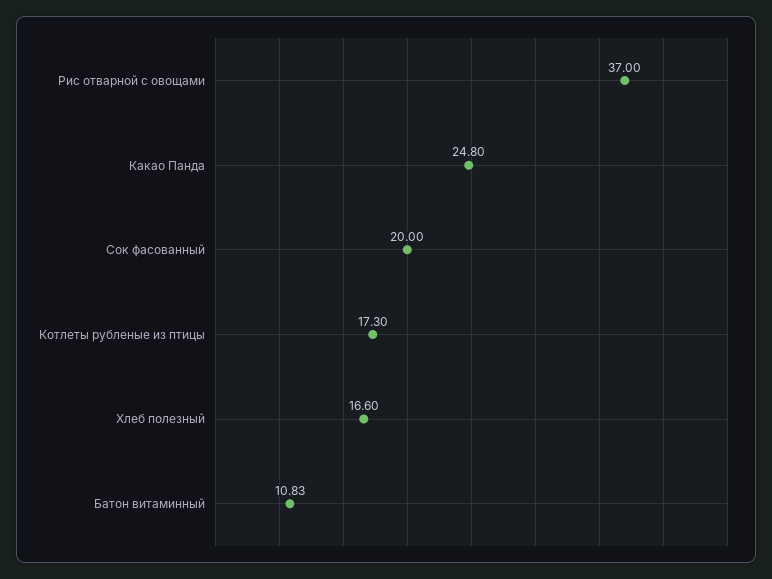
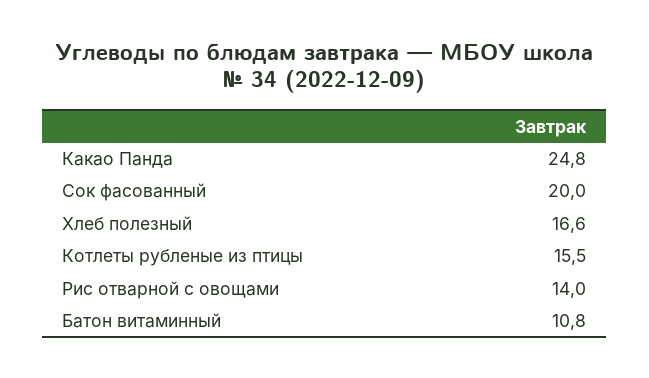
Рис отварной с овощами: 37 -> 14
Котлеты рубленые из птицы: 17.3 -> 15.5

